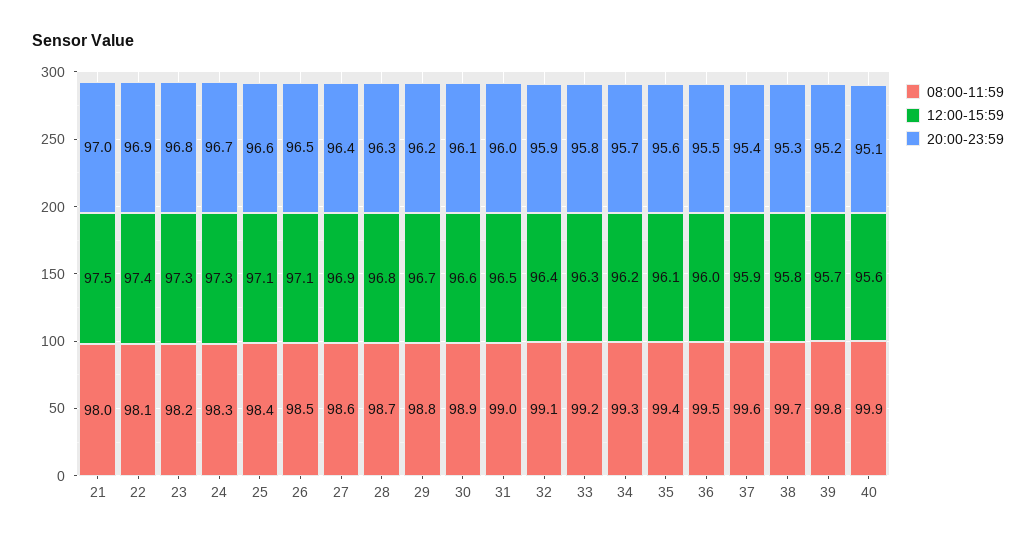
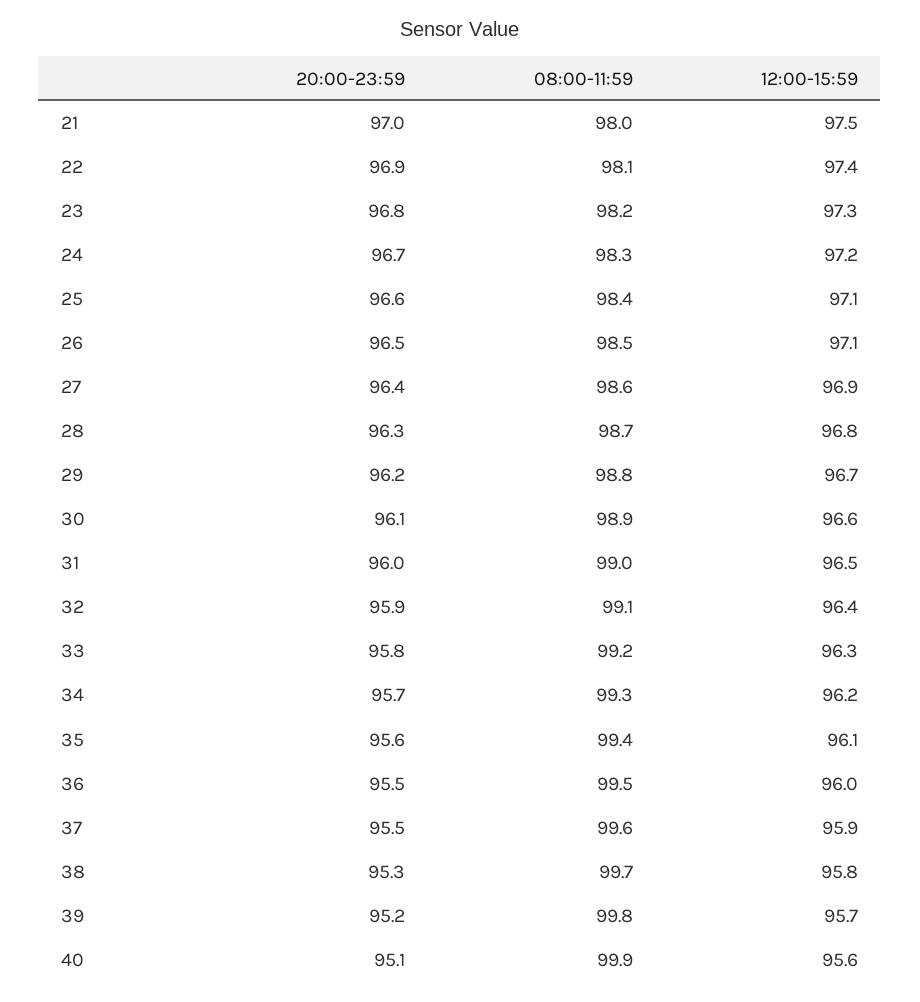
12:00-15:59, 24: 97.3 -> 97.2
20:00-23:59, 37: 95.4 -> 95.5

